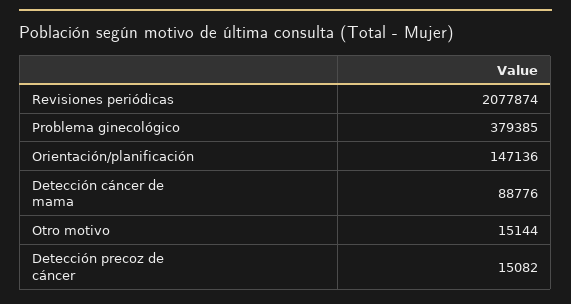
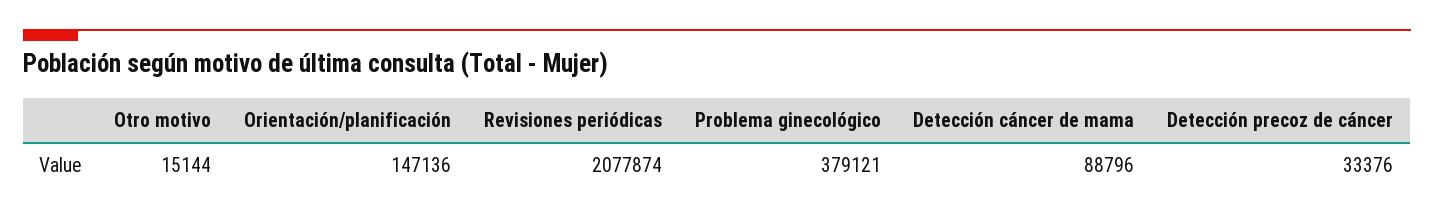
Problema ginecológico: 379385 -> 379121
Detección cáncer de mama: 88776 -> 88796
Detección precoz de cáncer: 15082 -> 33376

